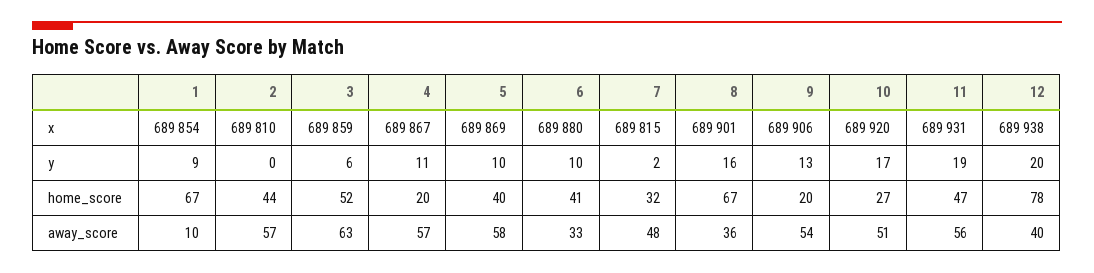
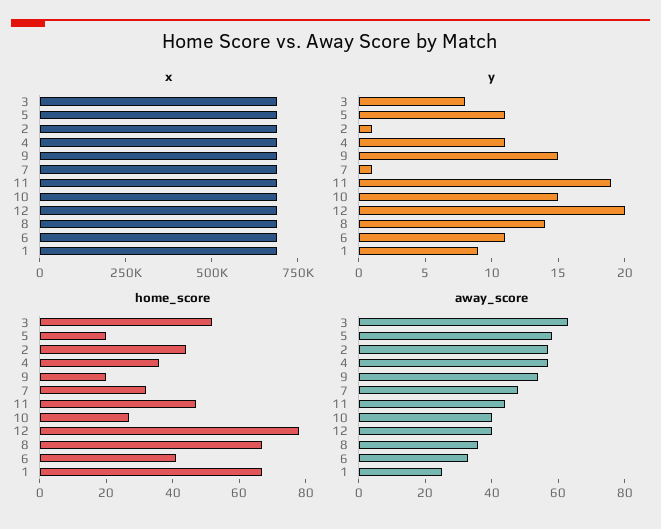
y, 2: 0 -> 1
y, 3: 6 -> 8
y, 5: 10 -> 11
y, 6: 10 -> 11
y, 7: 2 -> 1
y, 8: 16 -> 14
y, 9: 13 -> 15
y, 10: 17 -> 15
home_score, 4: 20 -> 35
home_score, 5: 40 -> 20
away_score, 1: 10 -> 25
away_score, 10: 51 -> 40
away_score, 11: 56 -> 45

